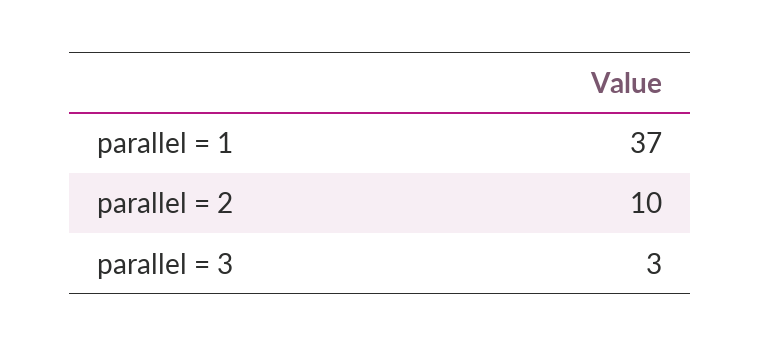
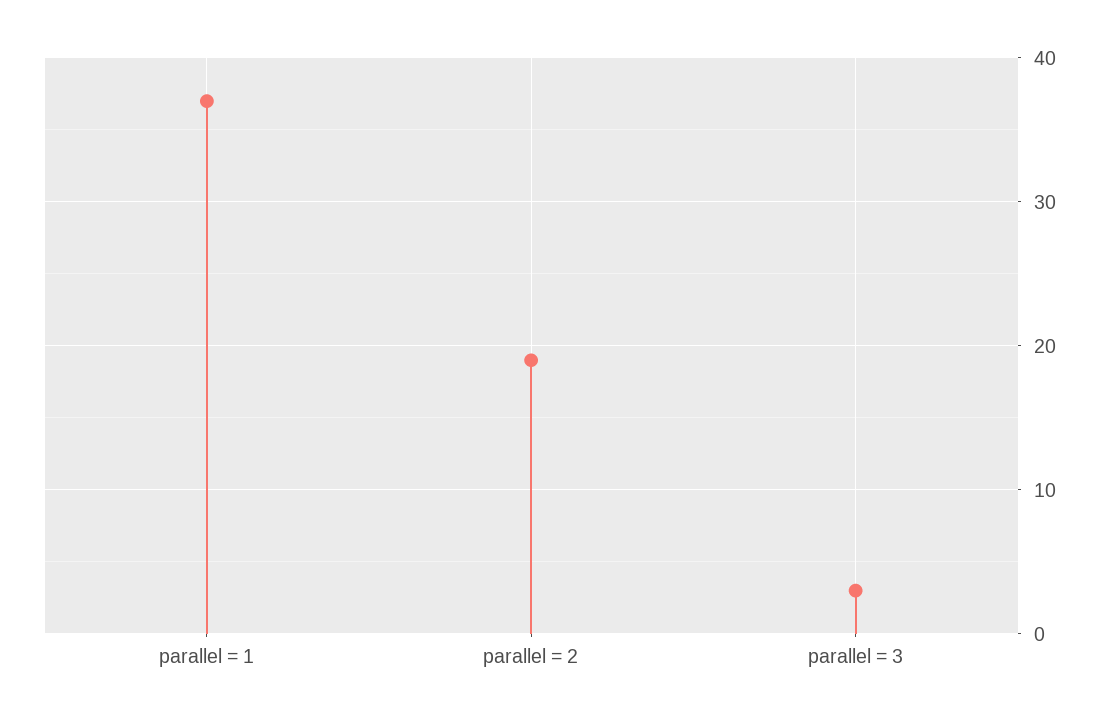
parallel = 2: 10 -> 19

